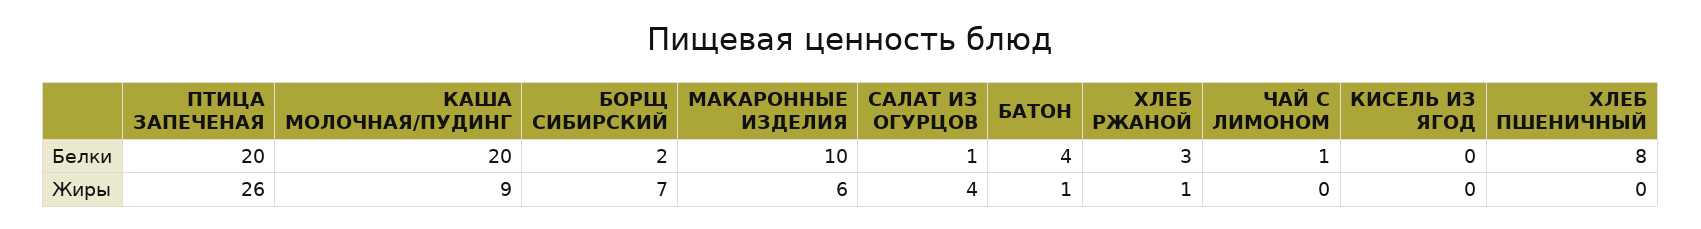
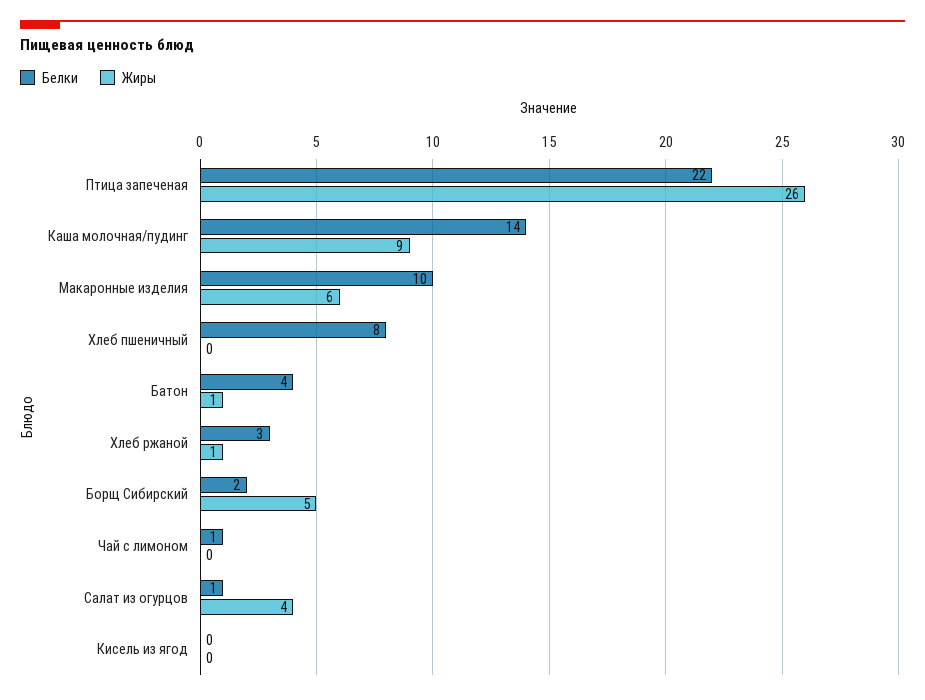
Белки, ПТИЦА ЗАПЕЧЕНАЯ: 20 -> 22
Белки, КАША МОЛОЧНАЯ/ПУДИНГ: 20 -> 14
Жиры, БОРЩ СИБИРСКИЙ: 7 -> 5

